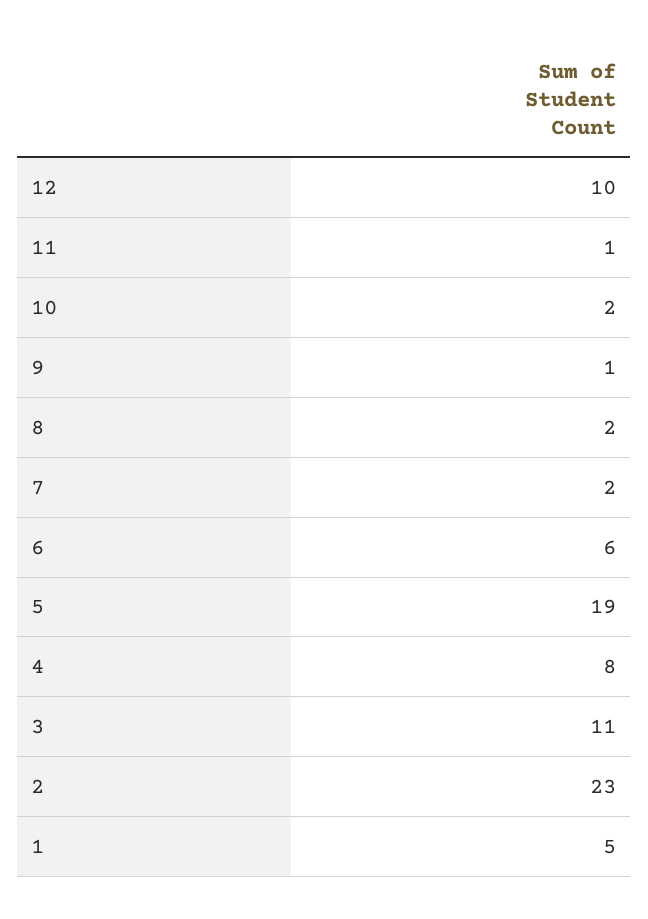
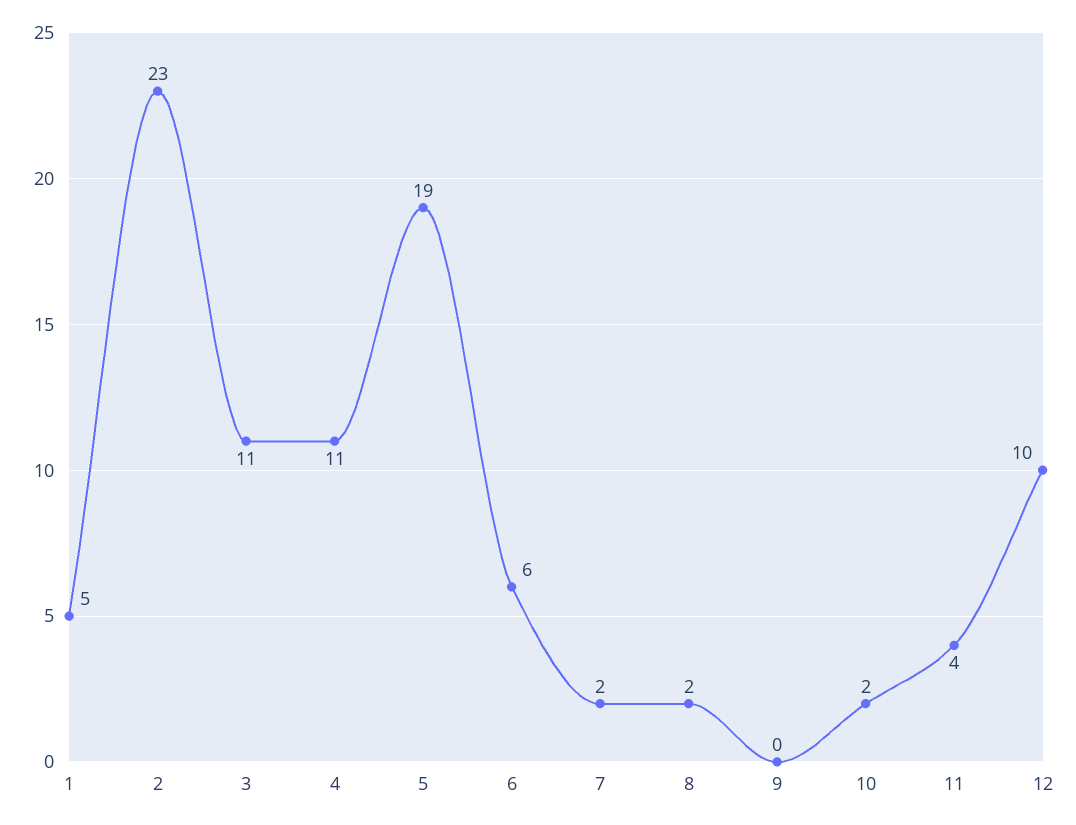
11: 1 -> 4
9: 1 -> 0
4: 8 -> 11

